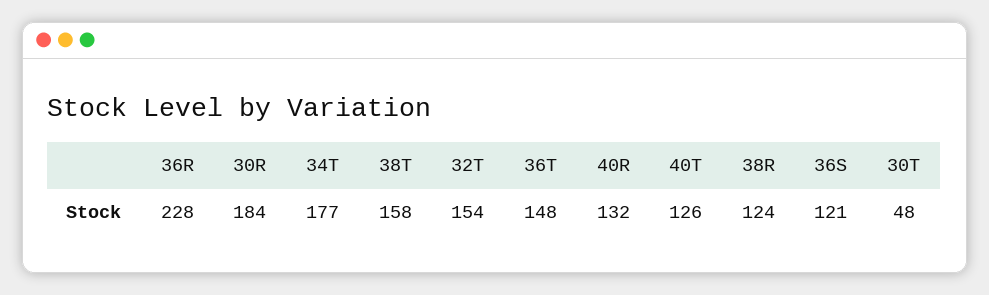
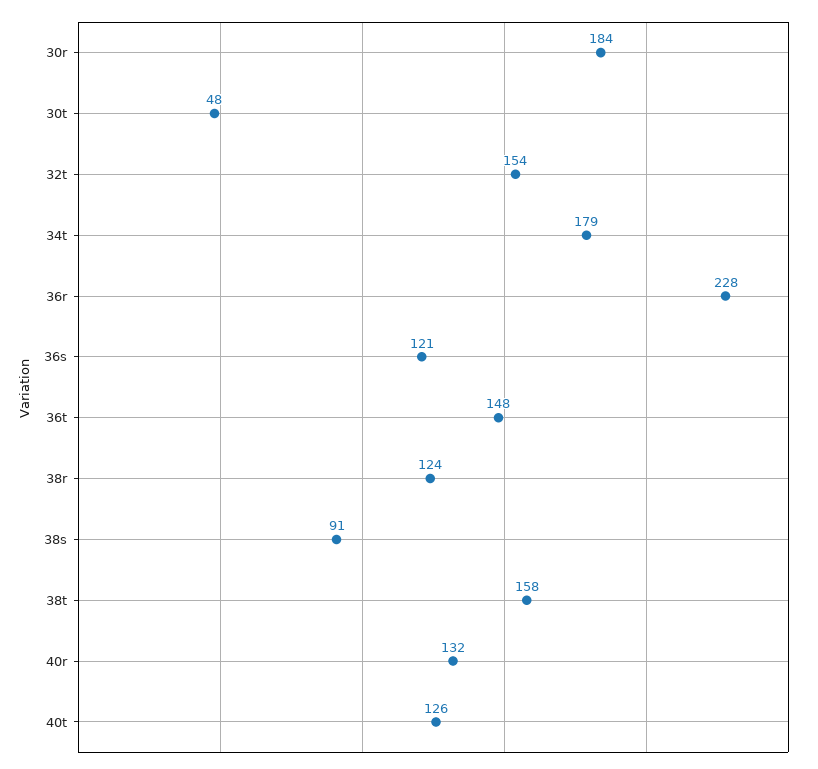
34T: 177 -> 179
38s: none -> 91

